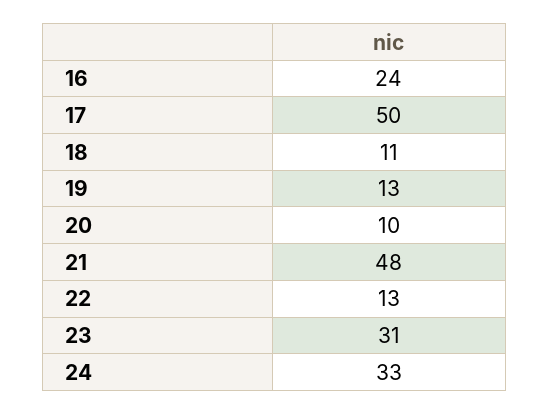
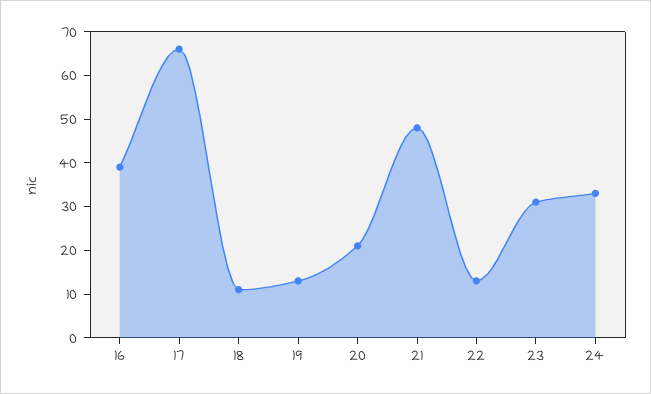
16: 24 -> 40
17: 50 -> 65
20: 10 -> 20

